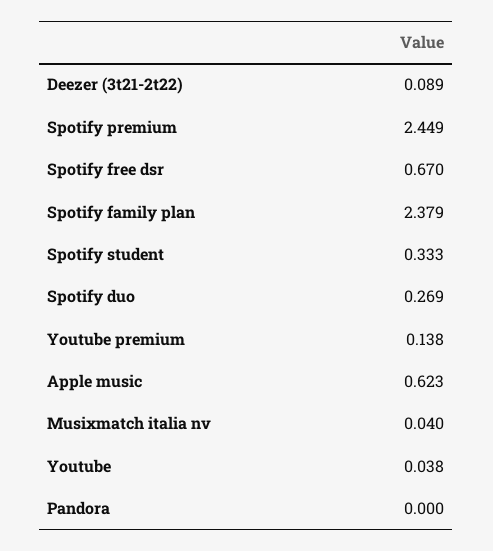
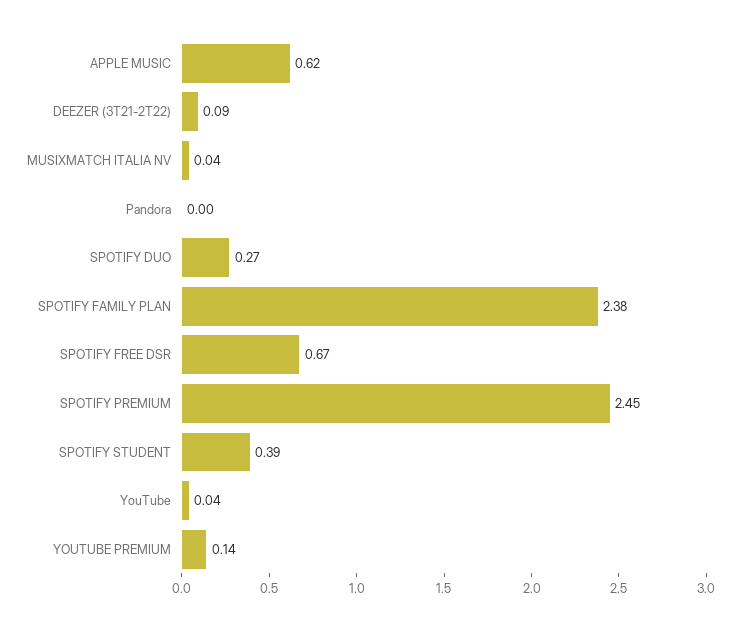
Spotify student: 0.333 -> 0.39

